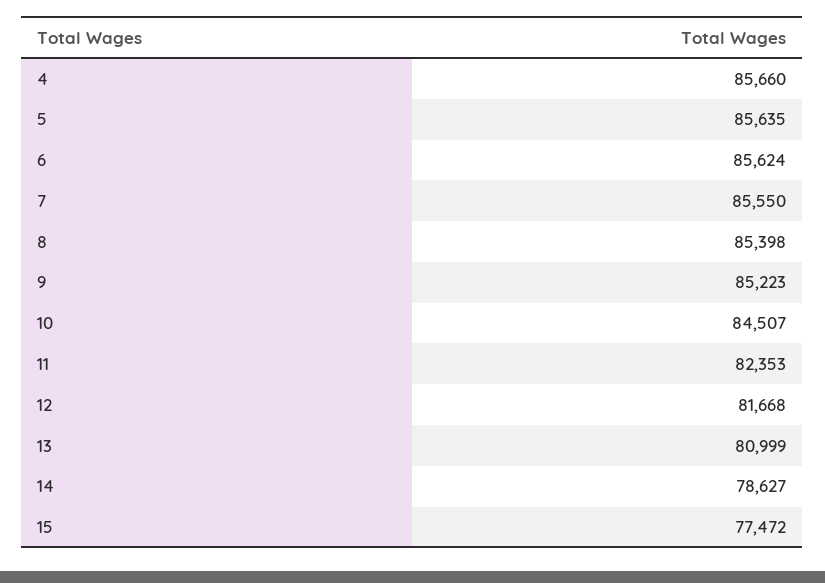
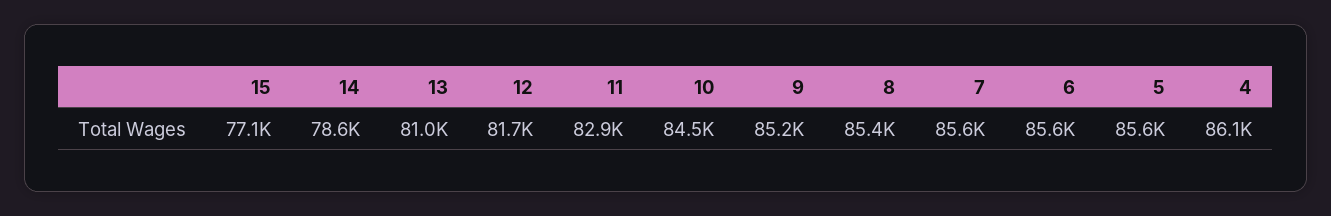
4: 85660 -> 86100
11: 82353 -> 82900
15: 77472 -> 77100

